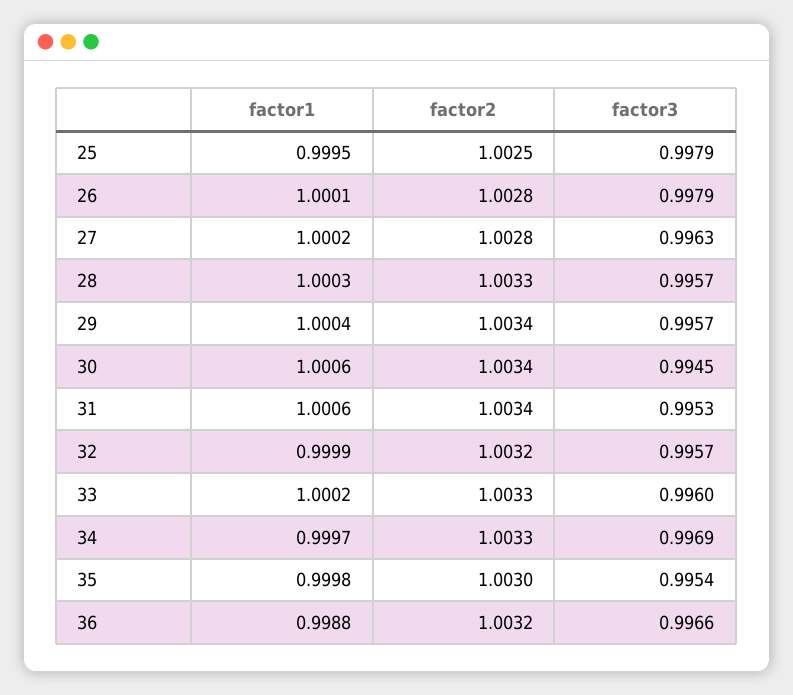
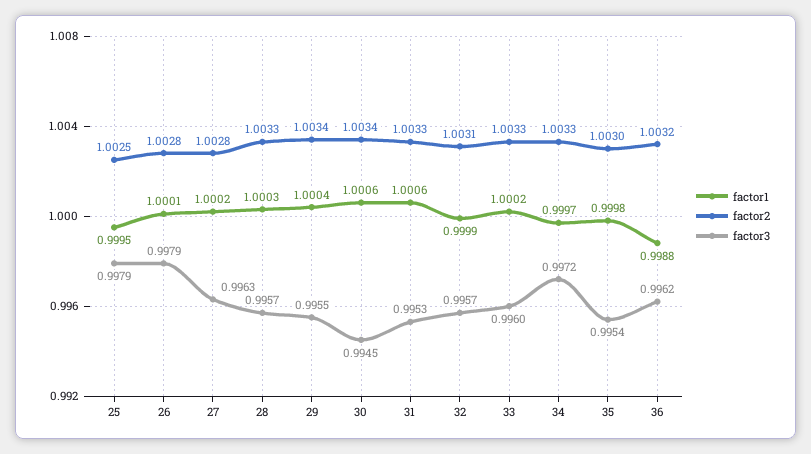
factor3, 29: 0.9957 -> 0.9955
factor2, 31: 1.0034 -> 1.0033
factor2, 32: 1.0032 -> 1.0031
factor3, 34: 0.9969 -> 0.9972
factor3, 36: 0.9966 -> 0.9962

